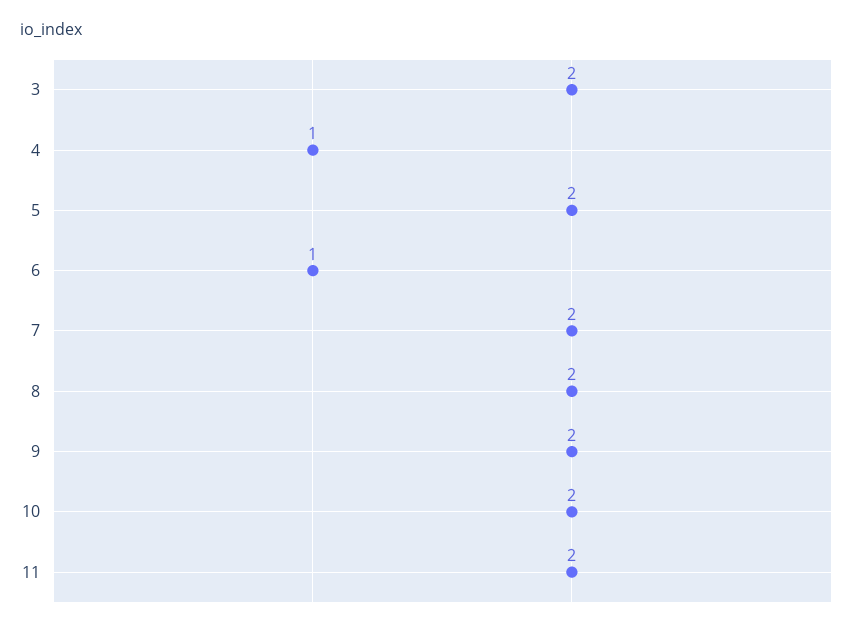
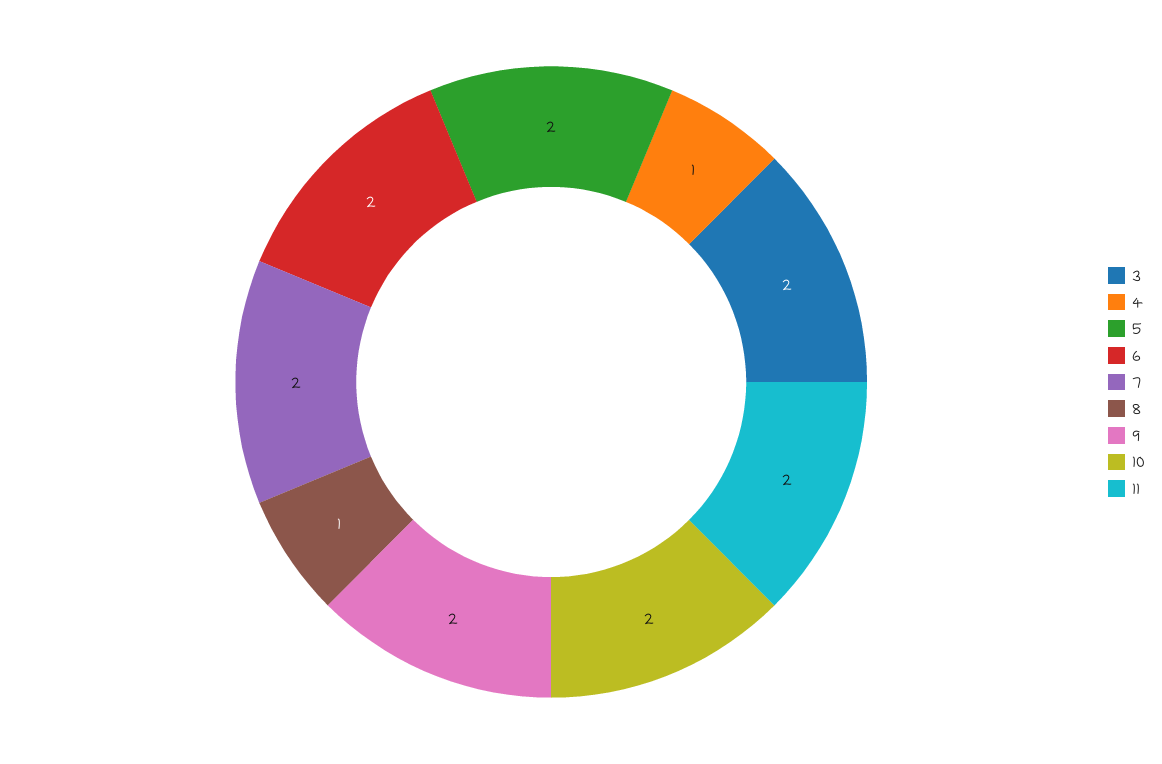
6: 1 -> 2
8: 2 -> 1

